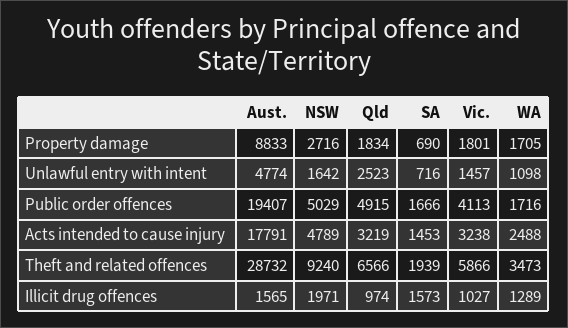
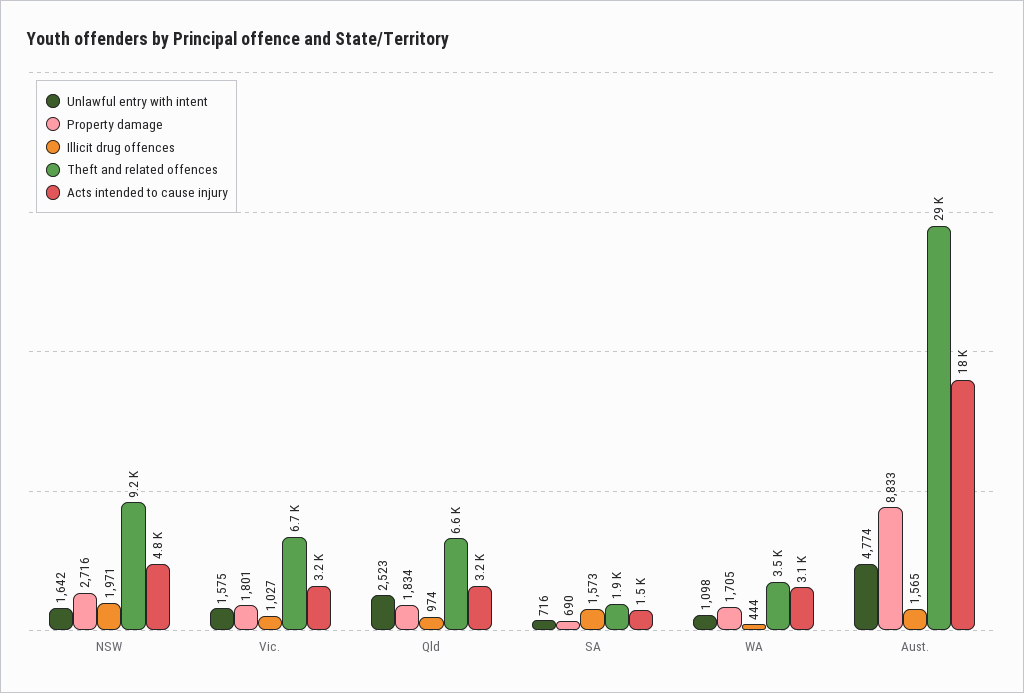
Unlawful entry with intent, Vic.: 1457 -> 1575
Public order offences, Aust.: 19407 -> none
Public order offences, NSW: 5029 -> none
Public order offences, Qld: 4915 -> none
Public order offences, SA: 1666 -> none
Public order offences, Vic.: 4113 -> none
Public order offences, WA: 1716 -> none
Acts intended to cause injury, WA: 2488 -> 3100
Theft and related offences, Vic.: 5866 -> 6700
Illicit drug offences, WA: 1289 -> 444

